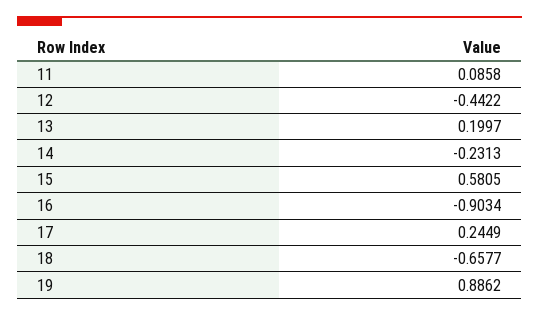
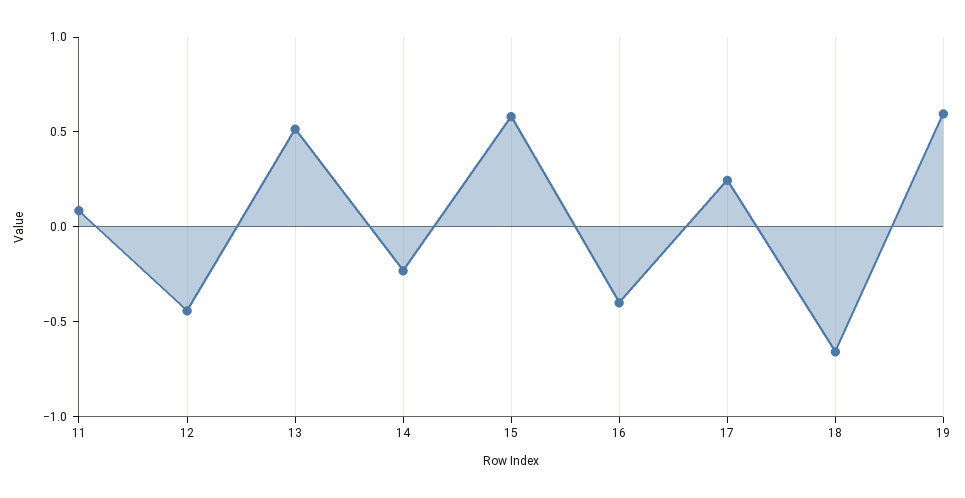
13: 0.1997 -> 0.5
16: -0.9034 -> -0.4
19: 0.8862 -> 0.6

